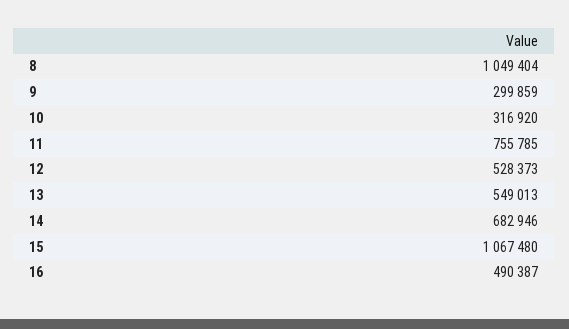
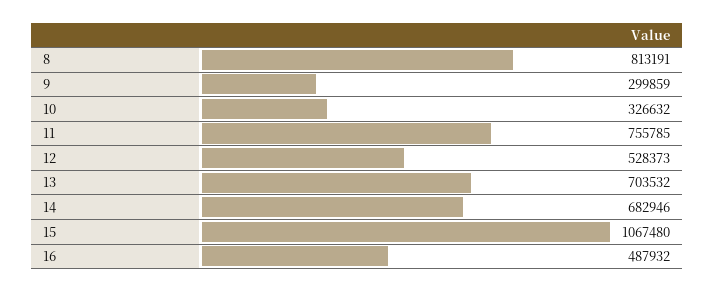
8: 1049404 -> 813191
10: 316920 -> 326632
13: 549013 -> 703532
16: 490387 -> 487932

